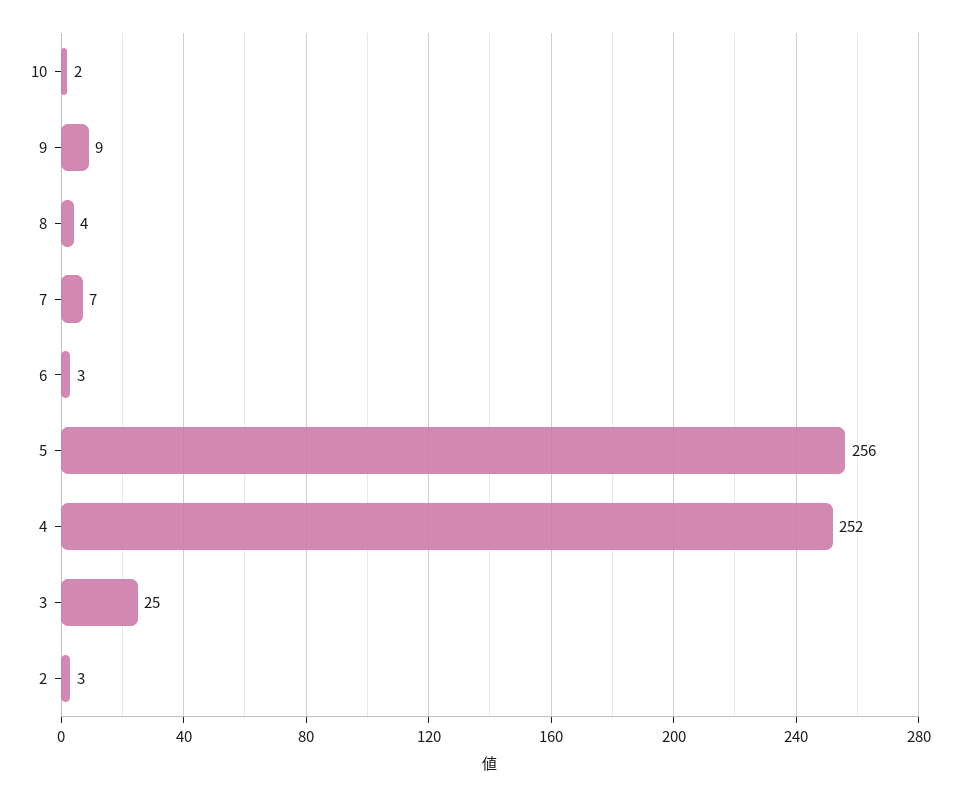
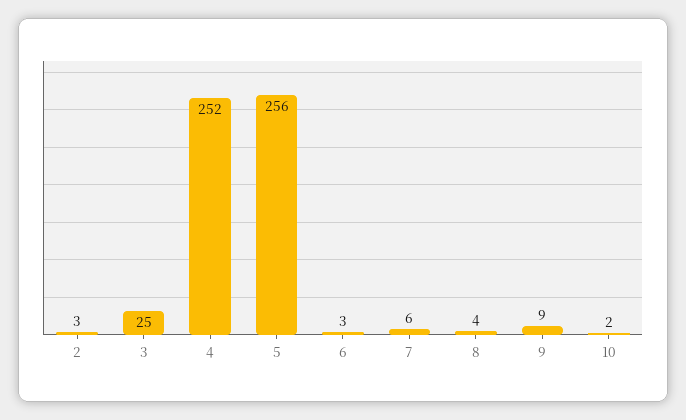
7: 7 -> 6

